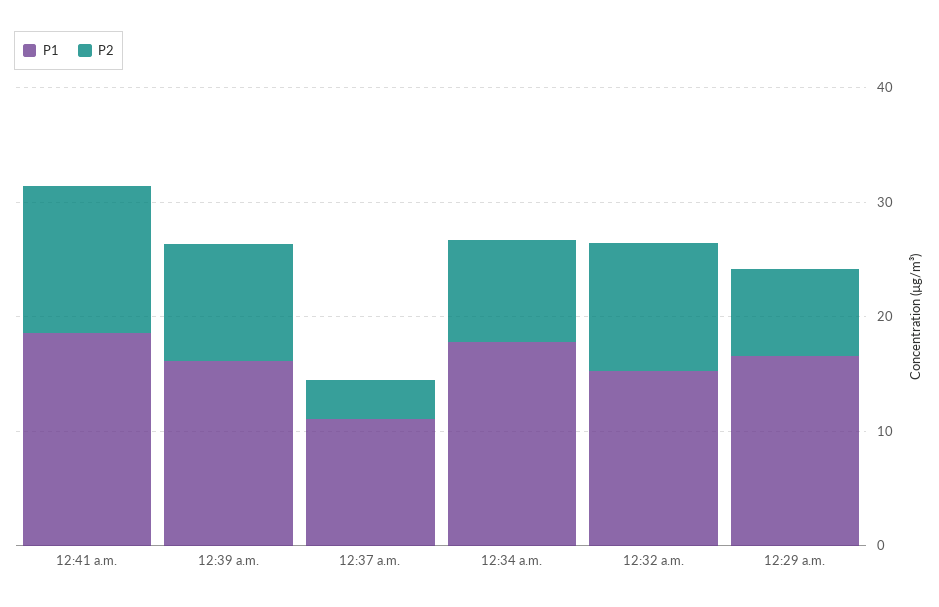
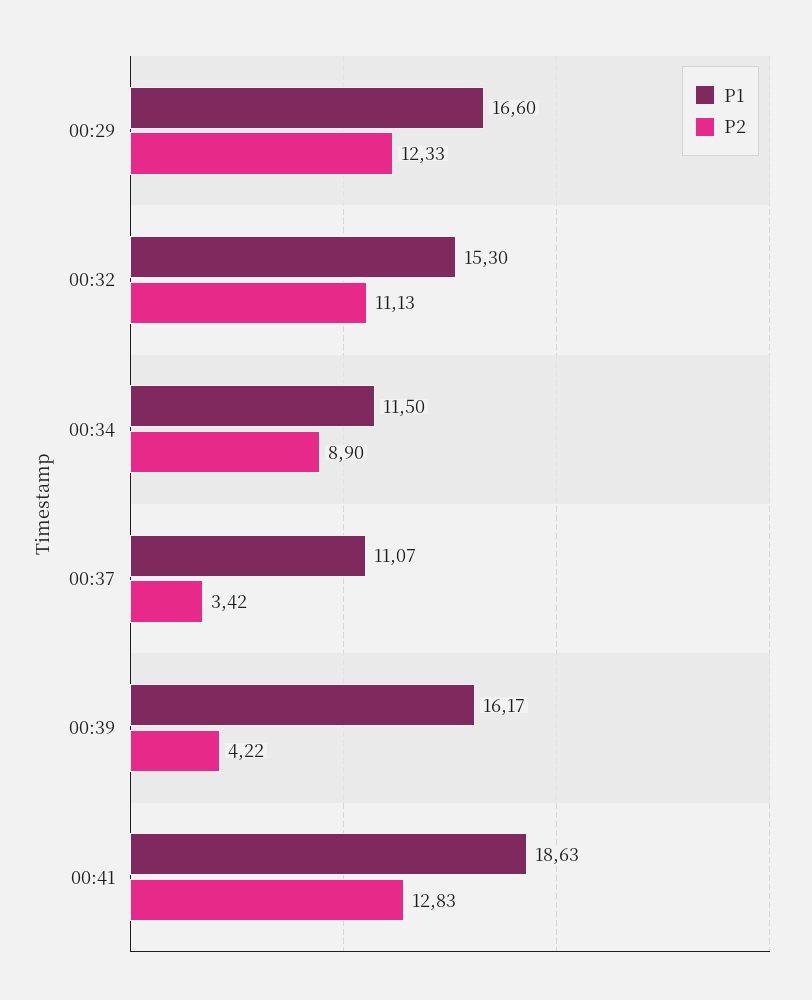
P2, 12:39 a.m.: 10 -> 4.22
P1, 12:34 a.m.: 18 -> 11.5
P2, 12:29 a.m.: 8 -> 12.33

